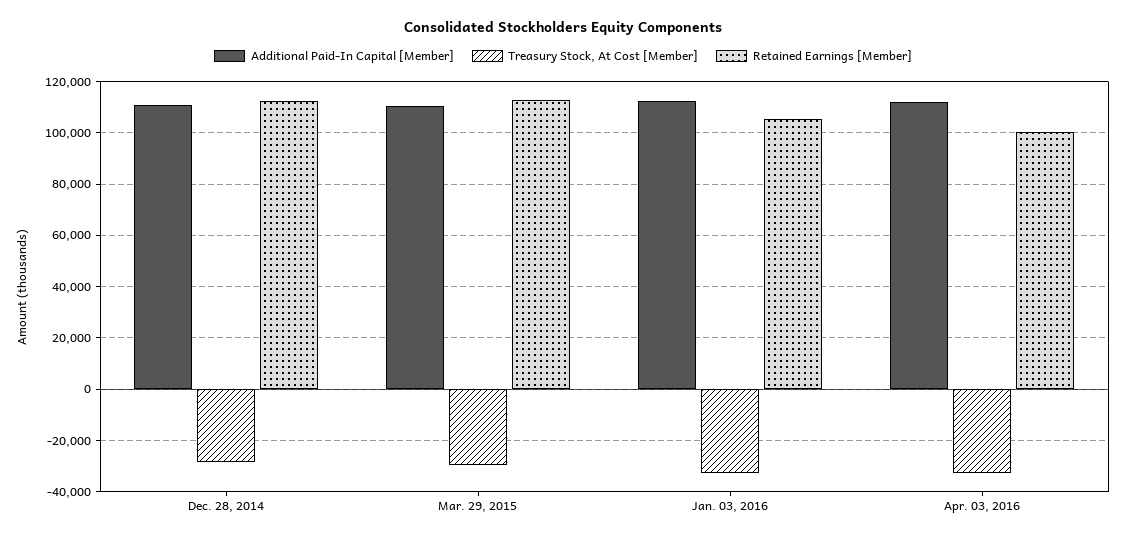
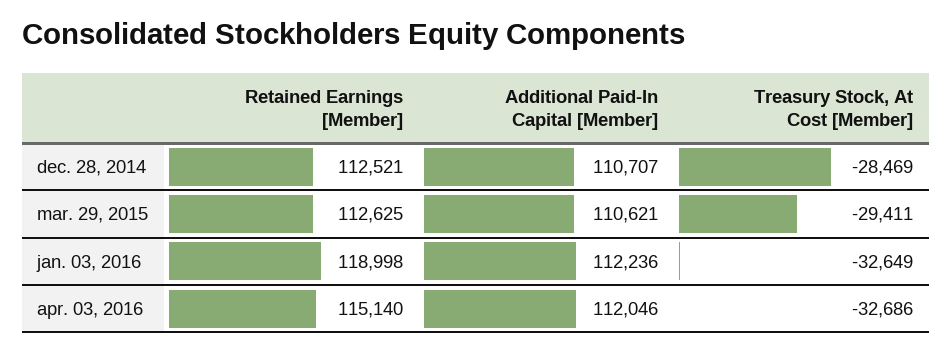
Retained Earnings [Member], Jan. 03, 2016: 105000 -> 118998
Retained Earnings [Member], Apr. 03, 2016: 100000 -> 115140

